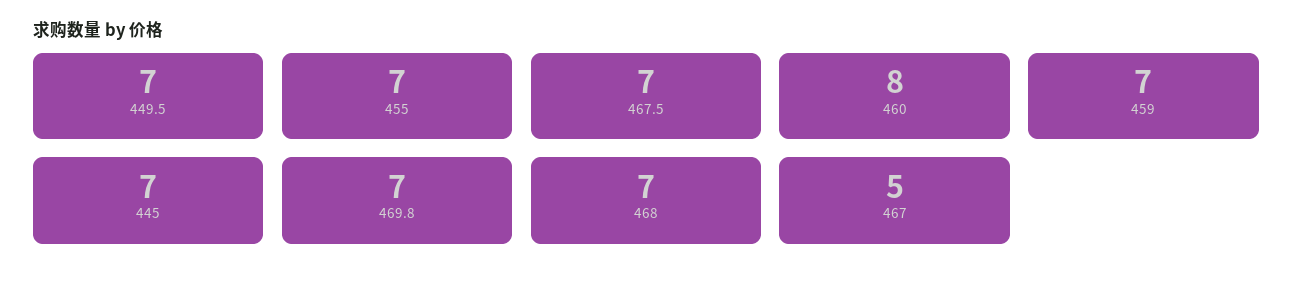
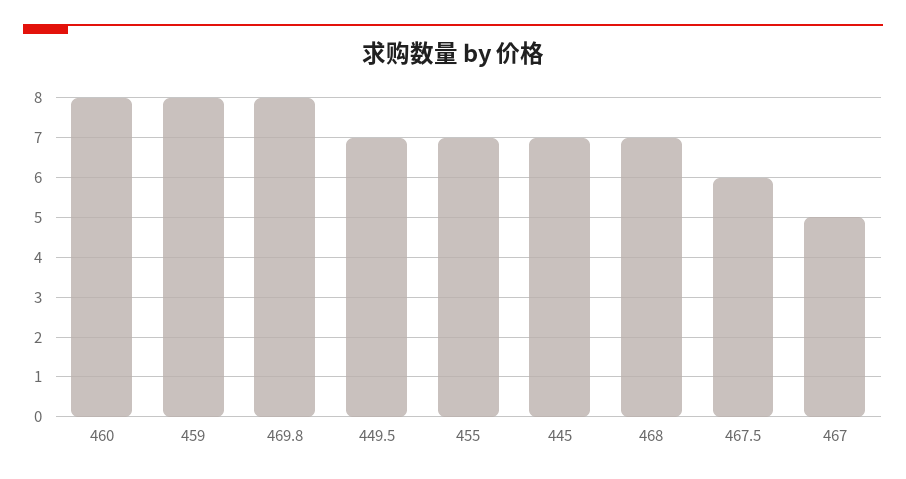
467.5: 7 -> 6
459: 7 -> 8
469.8: 7 -> 8

